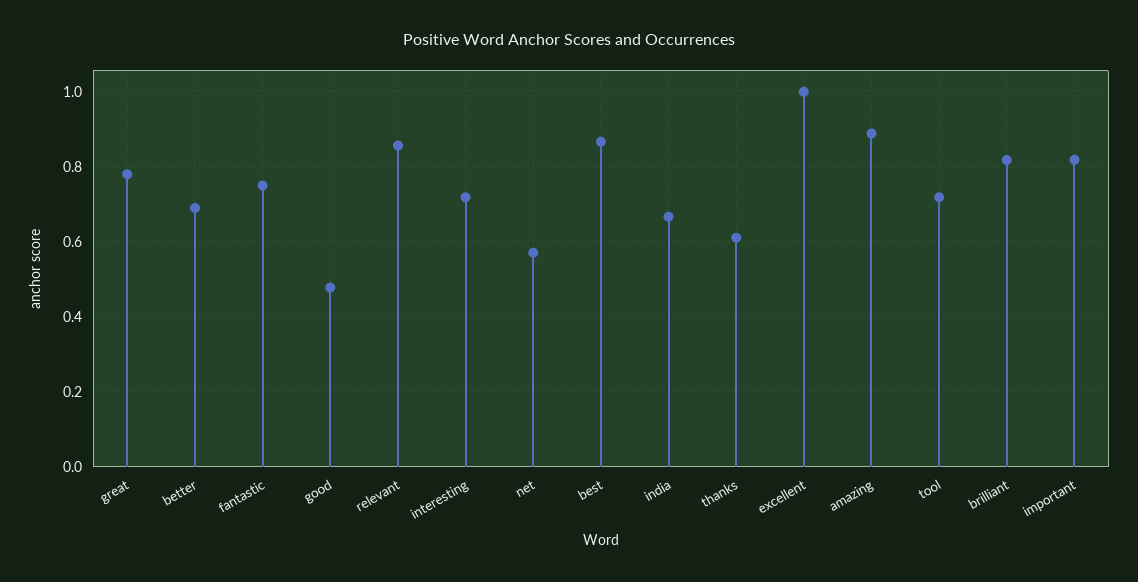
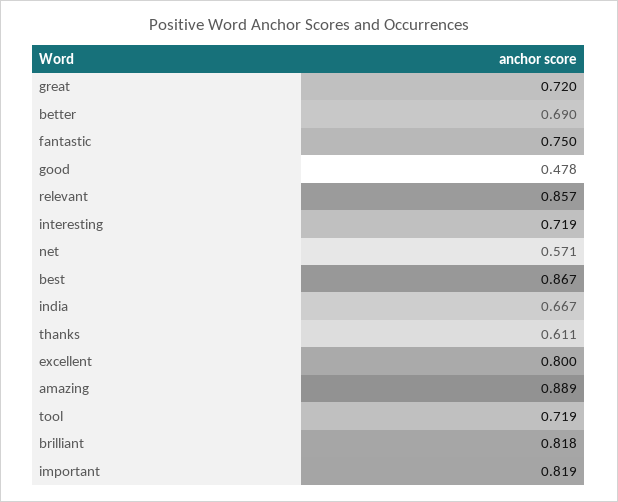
great: 0.78 -> 0.72
excellent: 1 -> 0.8

